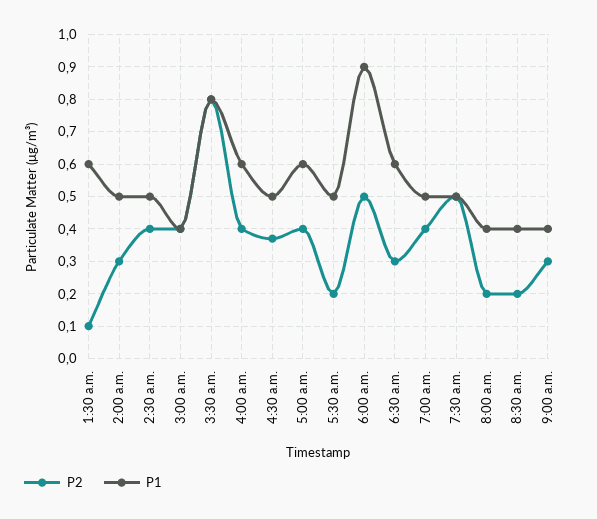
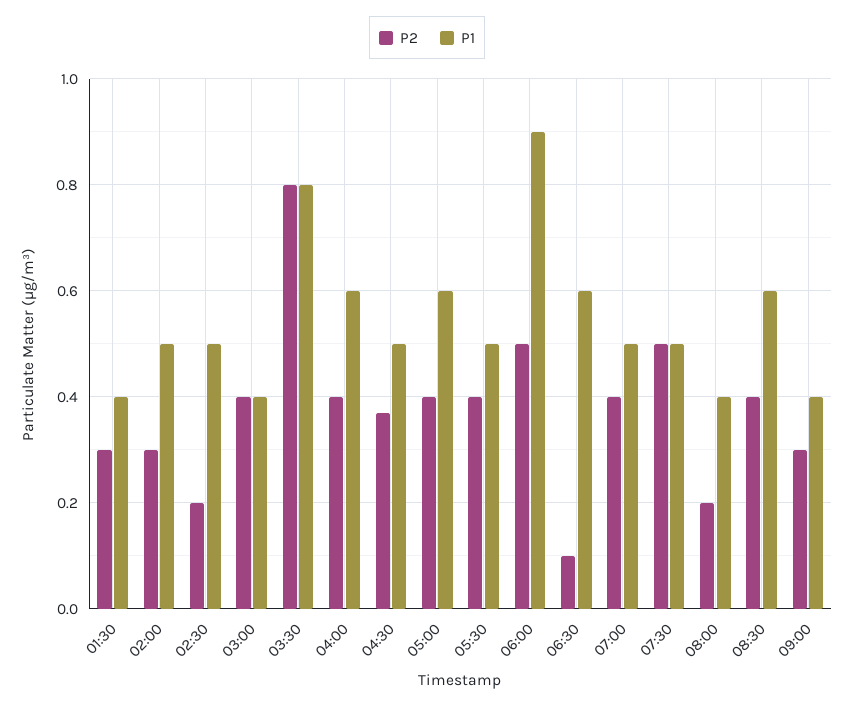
P2, 1:30 a.m.: 0.1 -> 0.3
P1, 1:30 a.m.: 0.6 -> 0.4
P2, 2:30 a.m.: 0.4 -> 0.2
P2, 5:30 a.m.: 0.2 -> 0.4
P2, 6:30 a.m.: 0.3 -> 0.1
P2, 8:30 a.m.: 0.2 -> 0.4
P1, 8:30 a.m.: 0.4 -> 0.6

